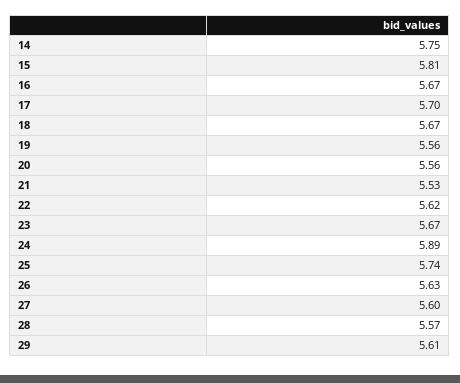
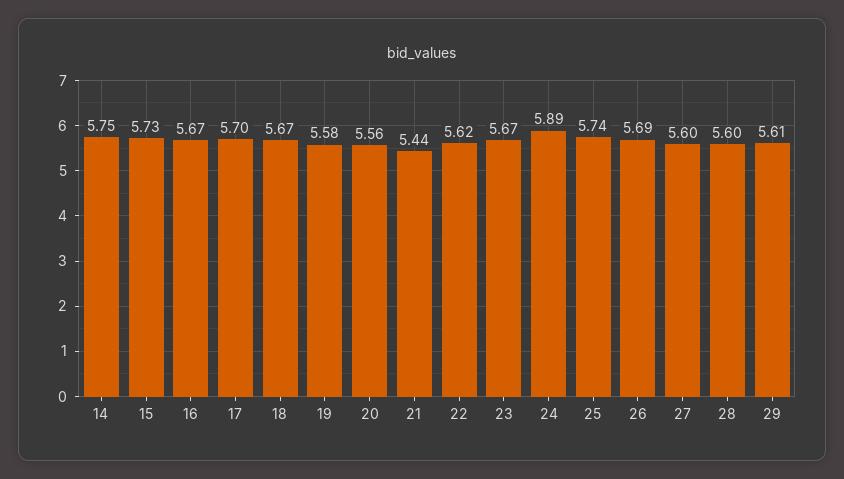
15: 5.81 -> 5.73
19: 5.56 -> 5.58
21: 5.53 -> 5.44
26: 5.63 -> 5.69
28: 5.57 -> 5.6

